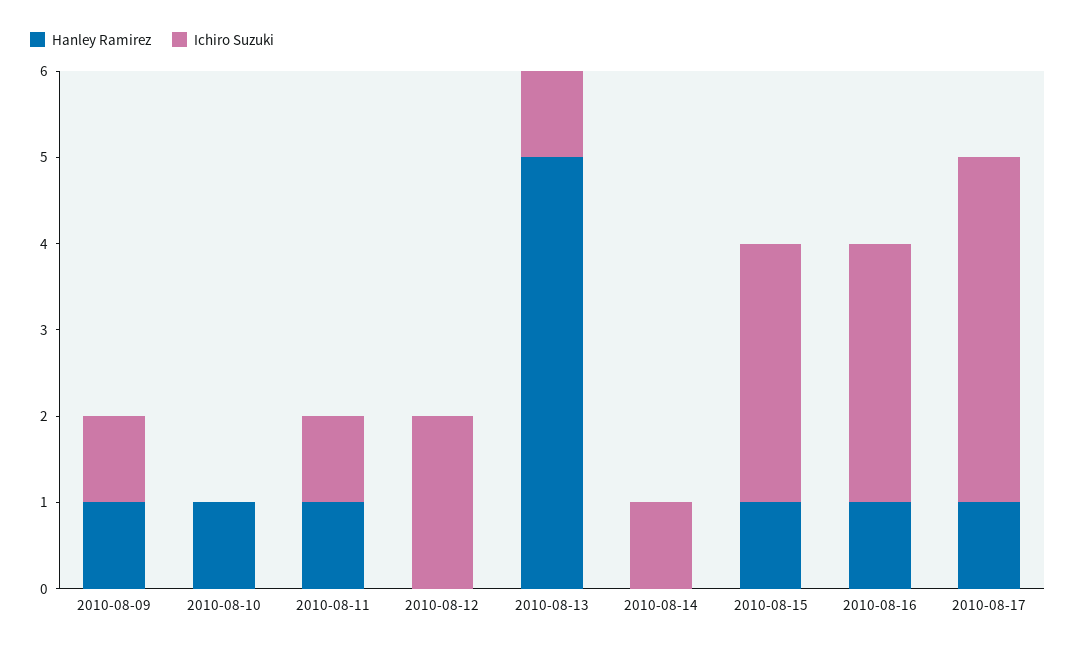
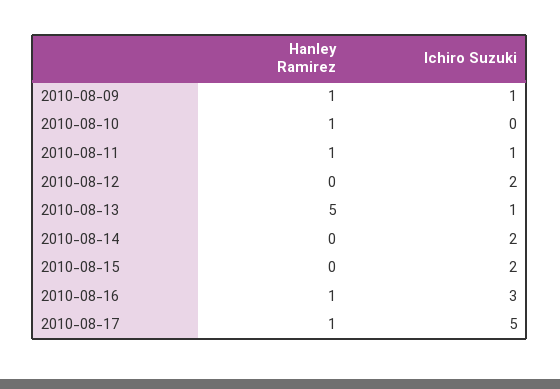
Ichiro Suzuki, 2010-08-14: 1 -> 2
Hanley Ramirez, 2010-08-15: 1 -> 0
Ichiro Suzuki, 2010-08-15: 3 -> 2
Ichiro Suzuki, 2010-08-17: 4 -> 5

